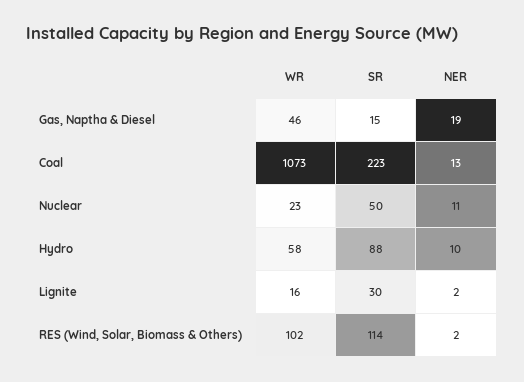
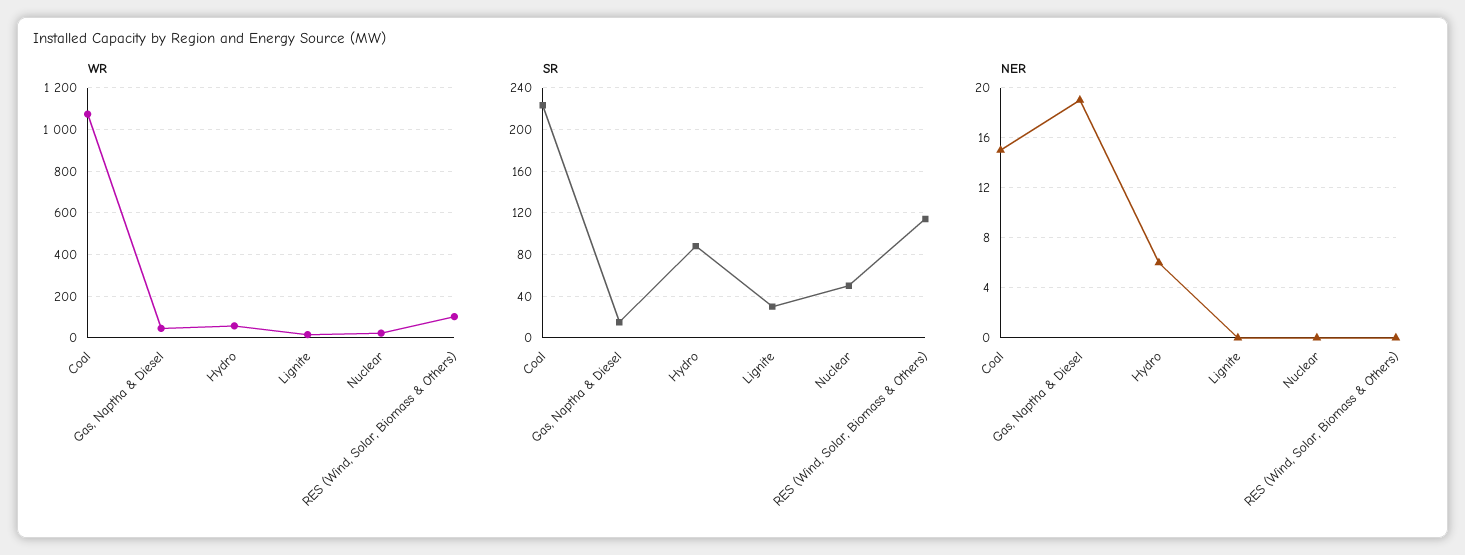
NER, Coal: 13 -> 15
NER, Nuclear: 11 -> 0
NER, Hydro: 10 -> 6
NER, Lignite: 2 -> 0
NER, RES (Wind, Solar, Biomass & Others): 2 -> 0

